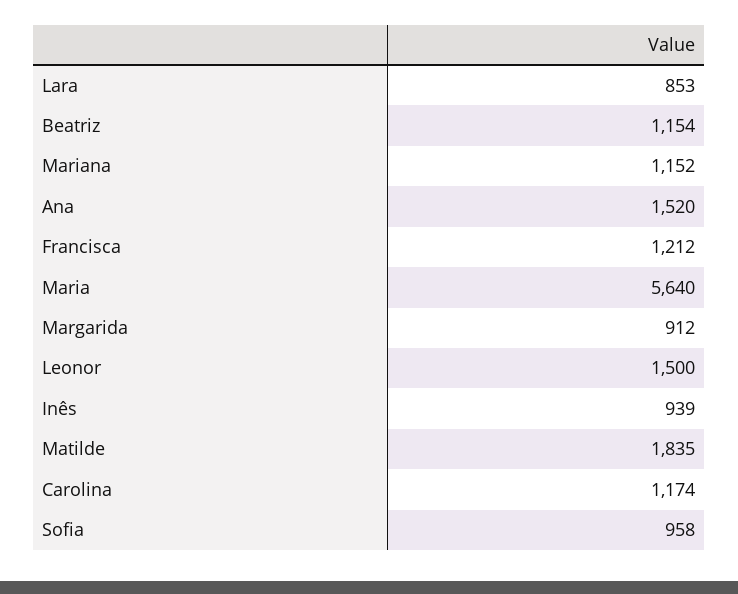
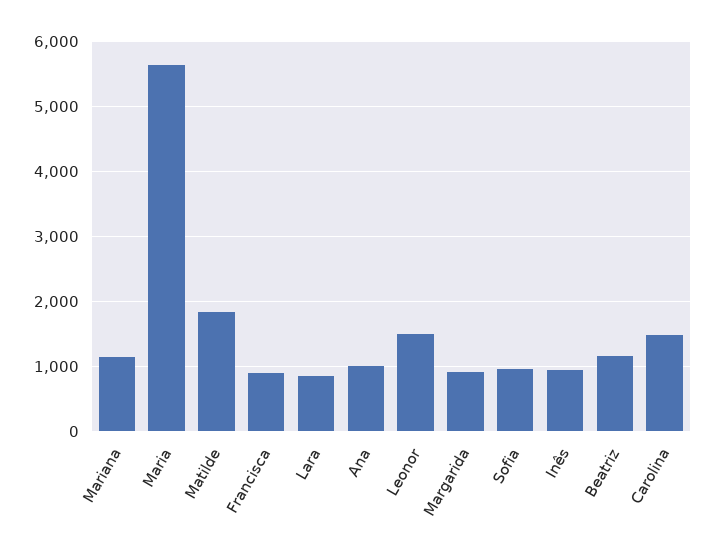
Ana: 1520 -> 1000
Francisca: 1212 -> 900
Carolina: 1174 -> 1500

